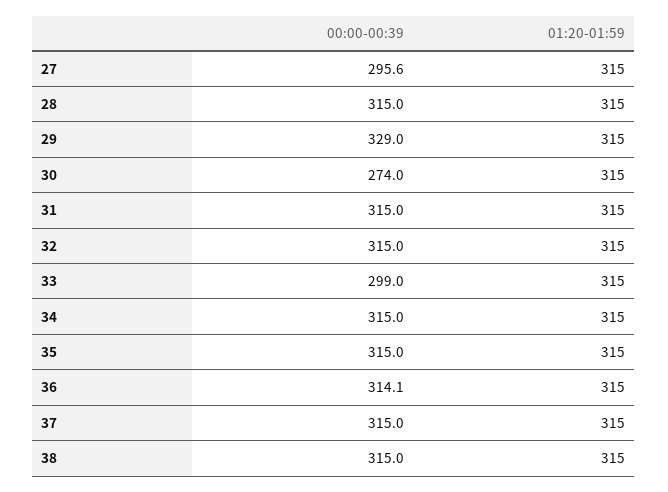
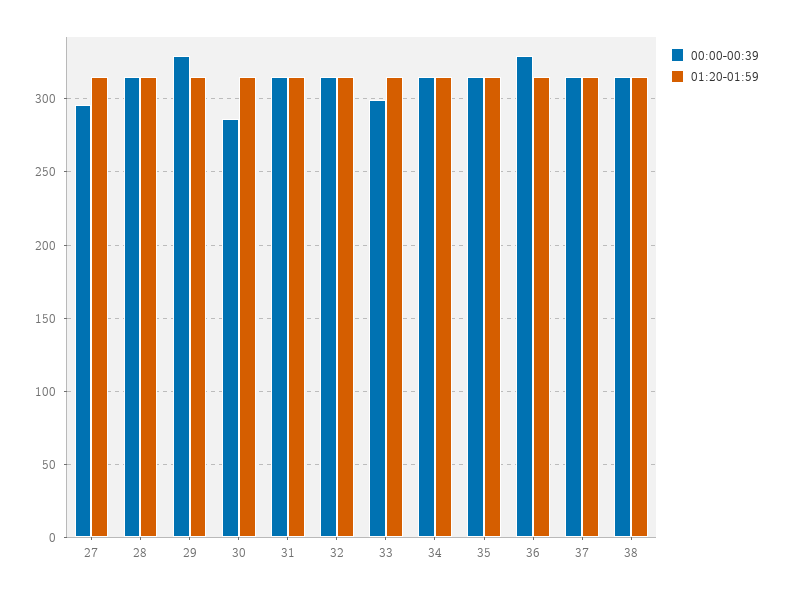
00:00-00:39, 30: 274 -> 285
00:00-00:39, 36: 314.1 -> 330

